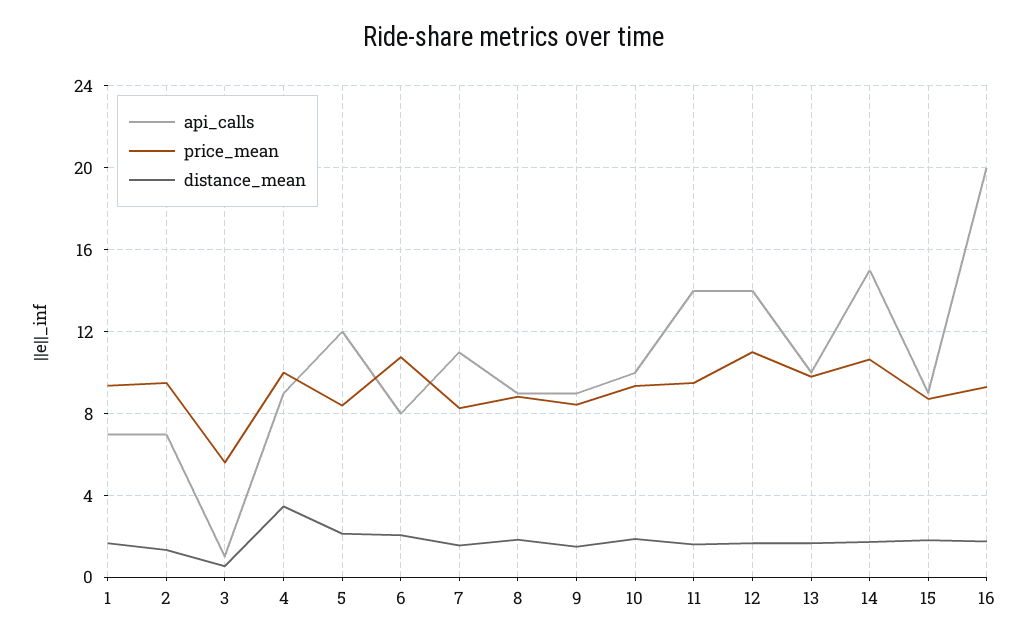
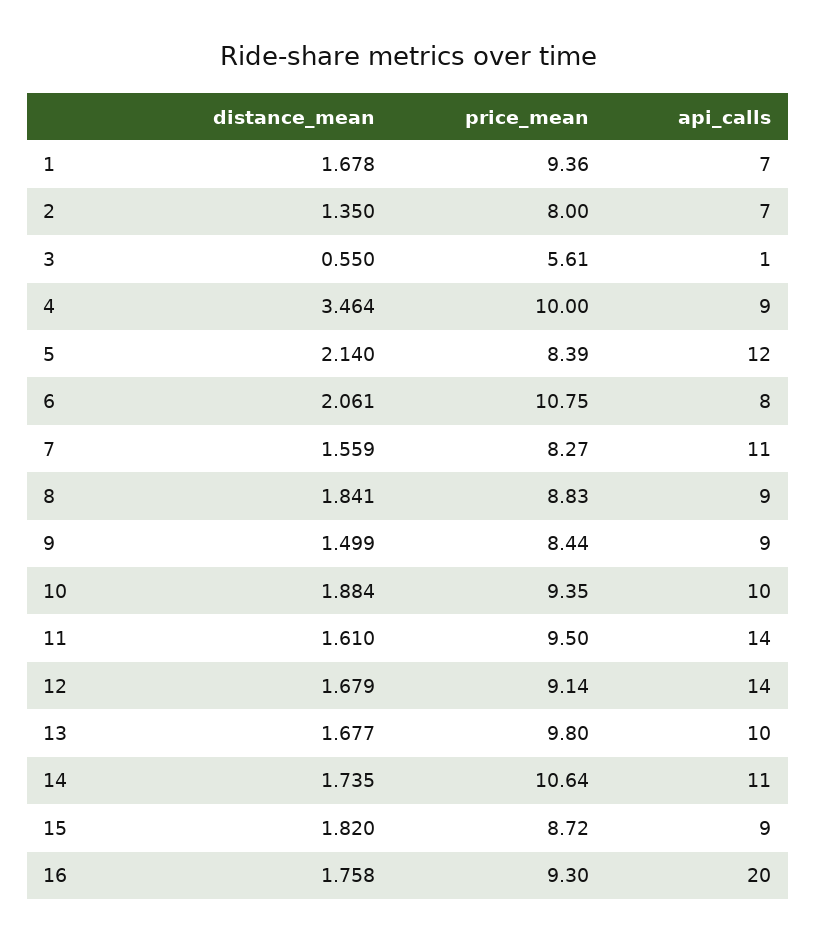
price_mean, 2: 9.5 -> 8
price_mean, 12: 11 -> 9.14
api_calls, 14: 15 -> 11

